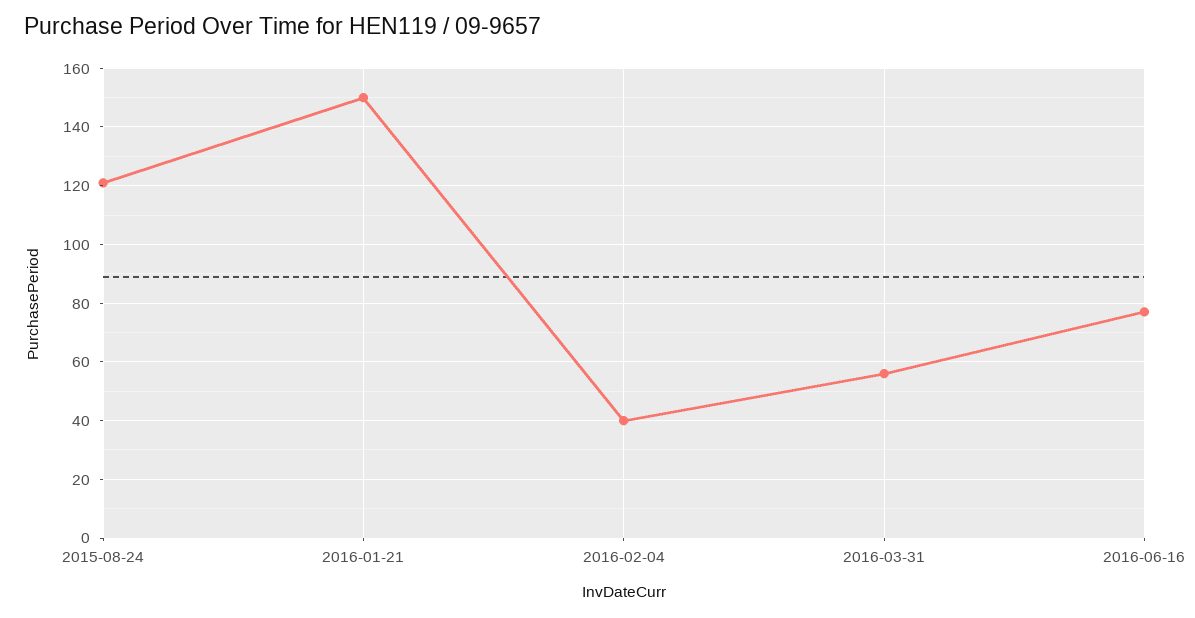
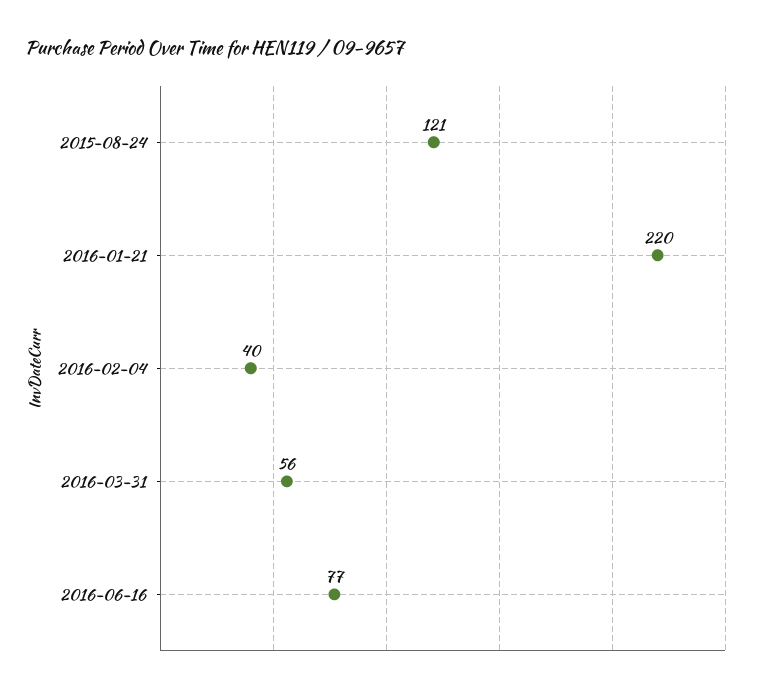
2016-01-21: 150 -> 220

